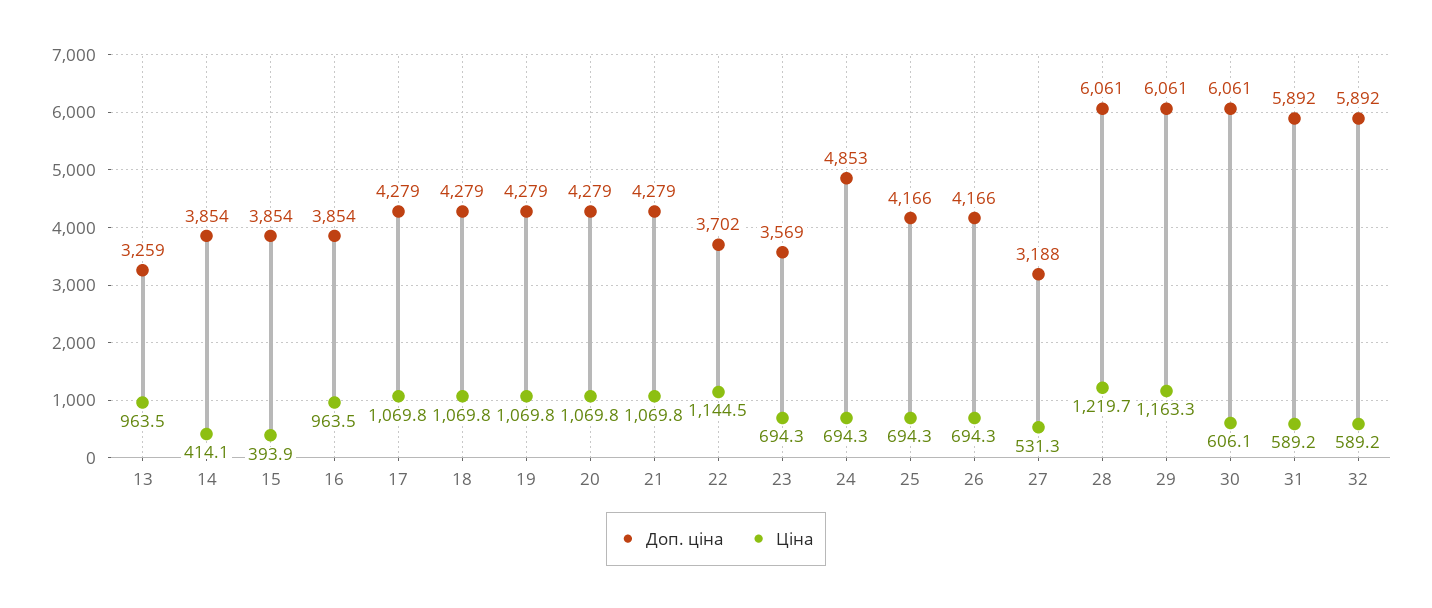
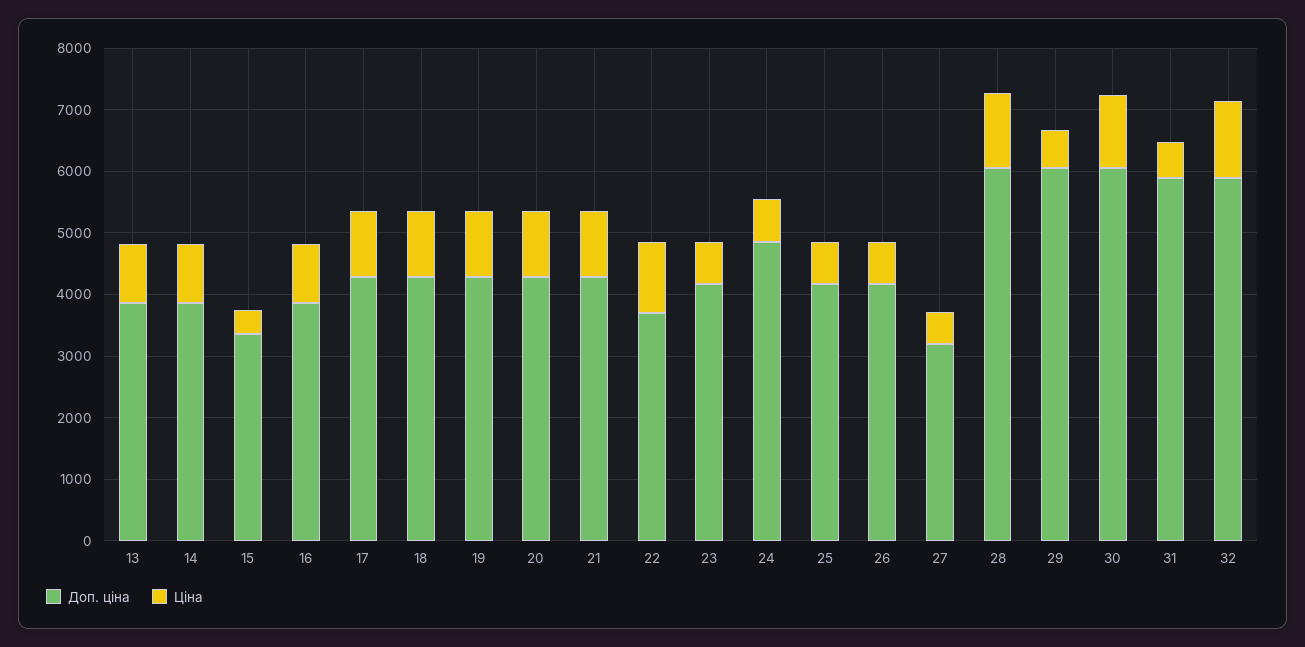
Доп. ціна, 13: 3259 -> 3800
Ціна, 14: 414.1 -> 1000
Доп. ціна, 15: 3854 -> 3400
Доп. ціна, 23: 3569 -> 4200
Ціна, 29: 1163.3 -> 600
Ціна, 30: 606.1 -> 1200
Ціна, 32: 589.2 -> 1200

